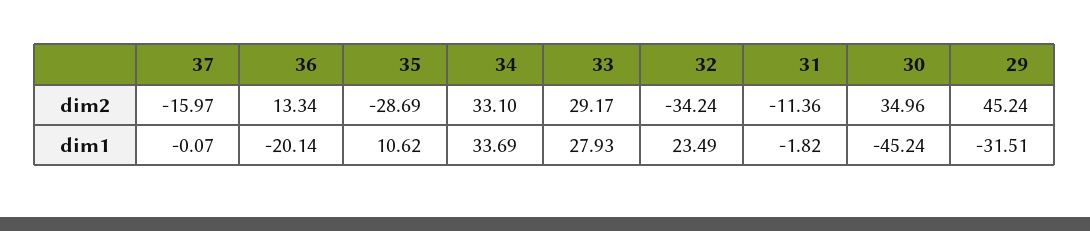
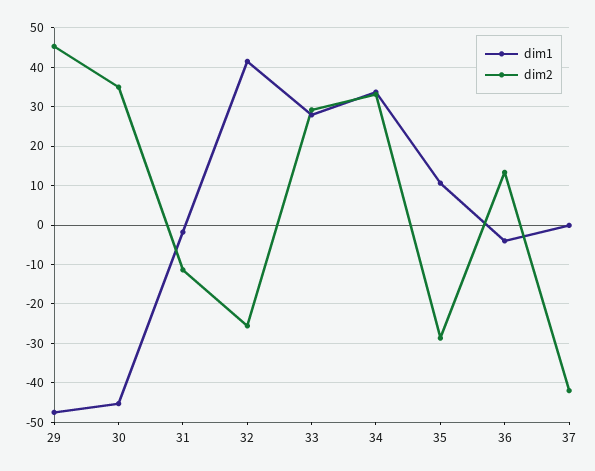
dim2, 37: -15.97 -> -42
dim2, 32: -34.24 -> -26
dim1, 36: -20.14 -> -4
dim1, 32: 23.49 -> 42
dim1, 29: -31.51 -> -48

